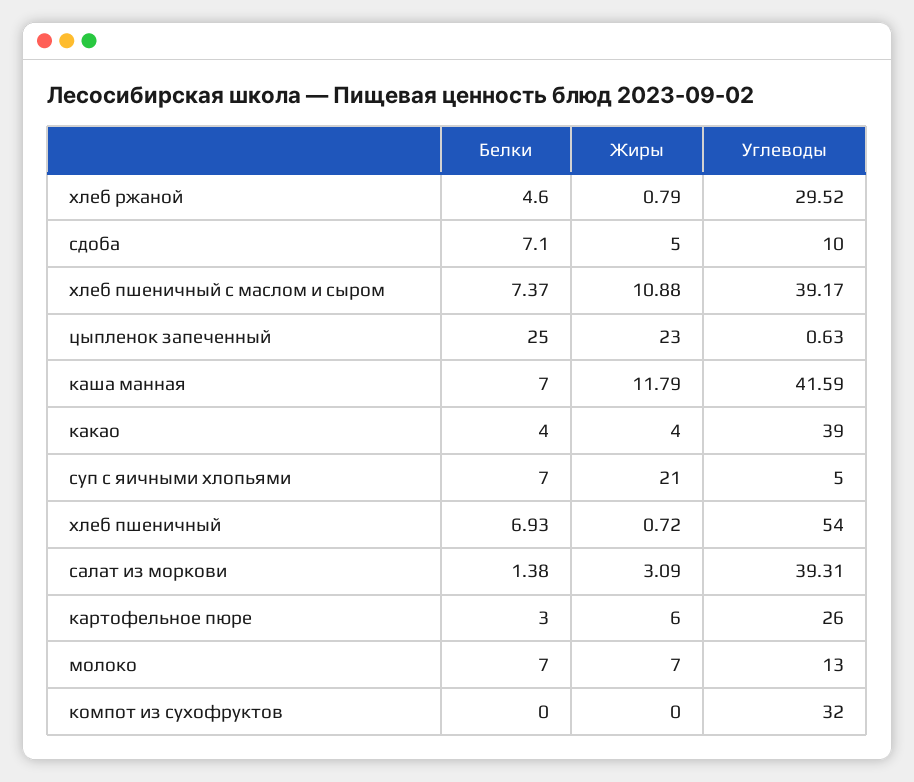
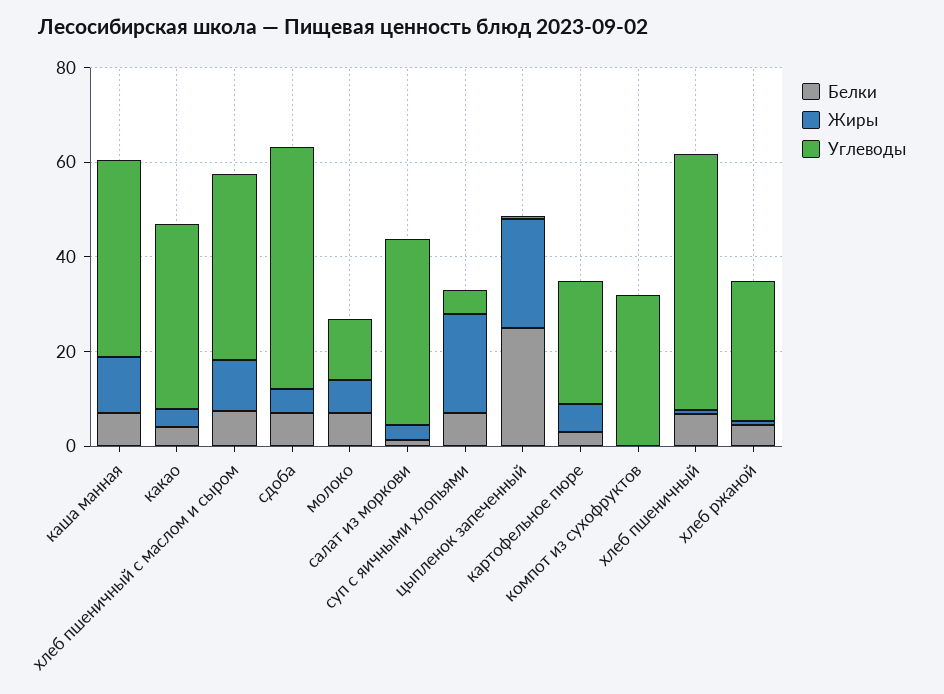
Углеводы, сдоба: 10 -> 50

